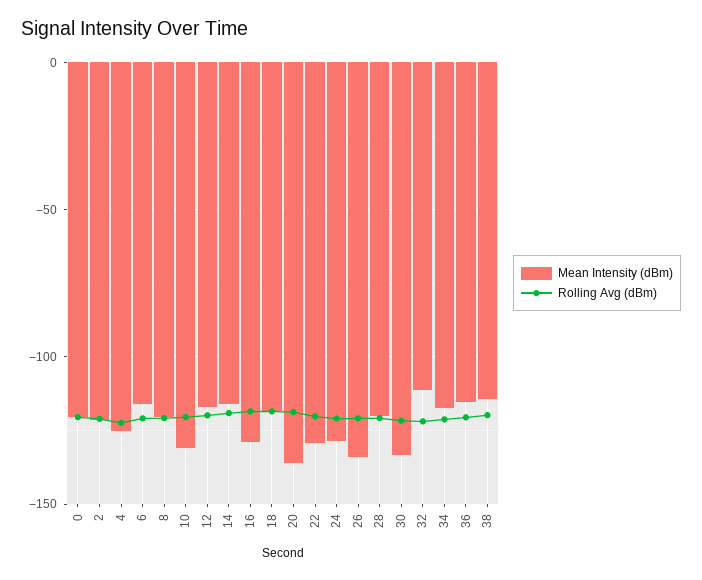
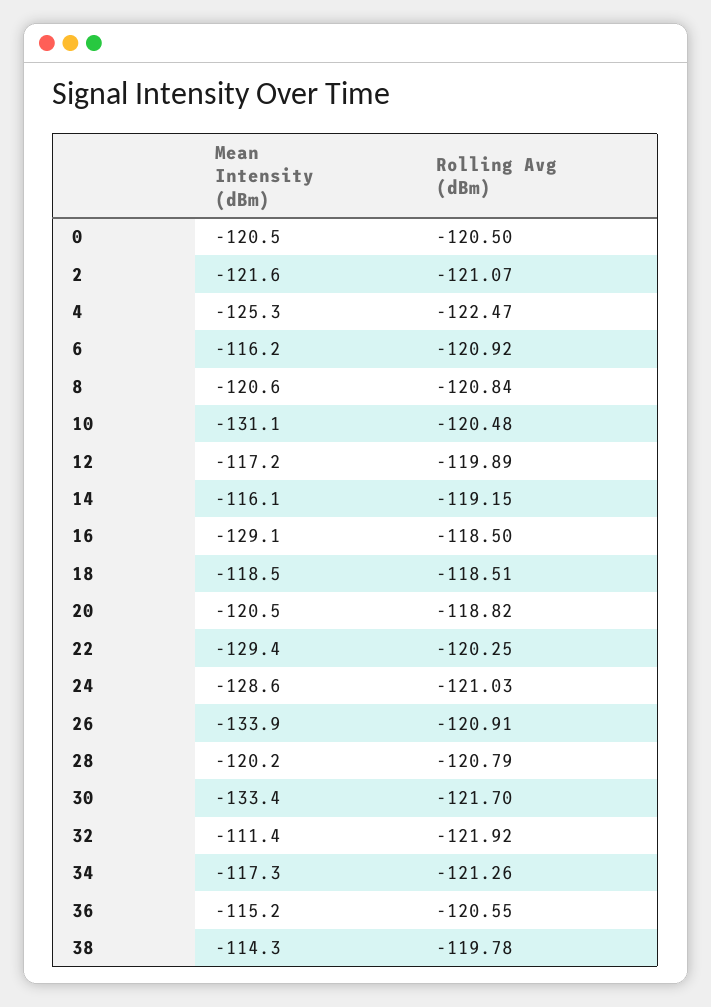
Mean Intensity (dBm), 20: -135 -> -120.5

